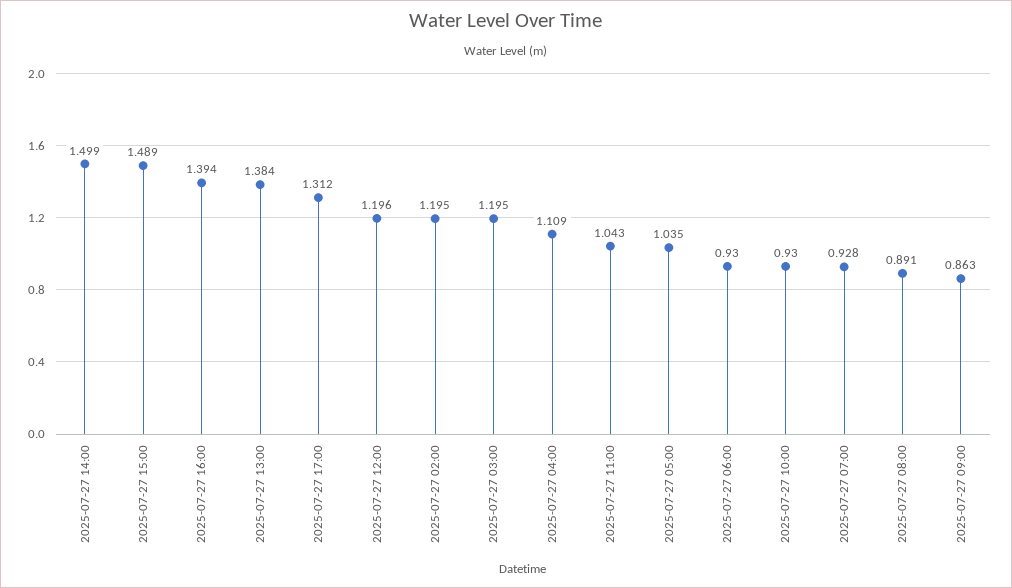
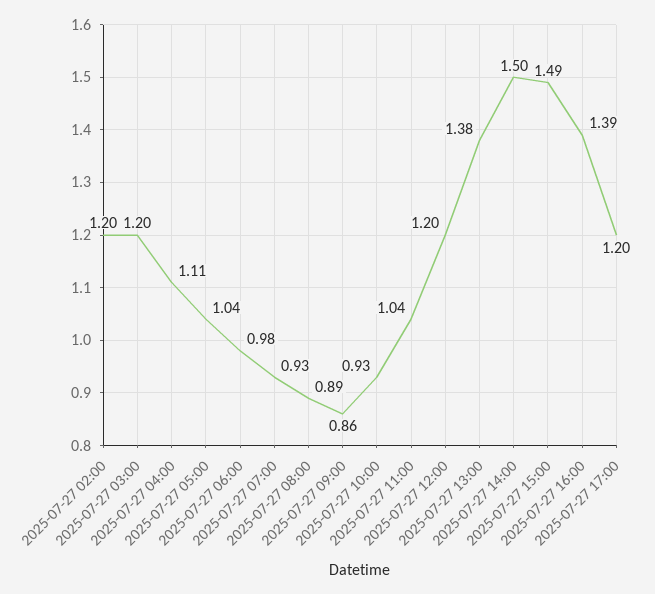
2025-07-27 17:00: 1.312 -> 1.2
2025-07-27 06:00: 0.93 -> 0.98

